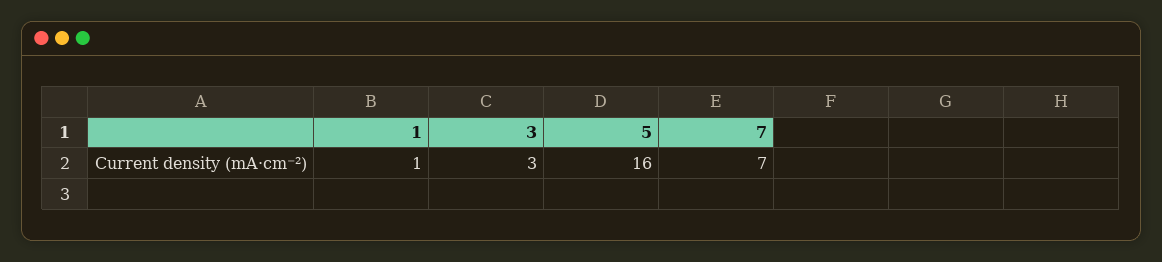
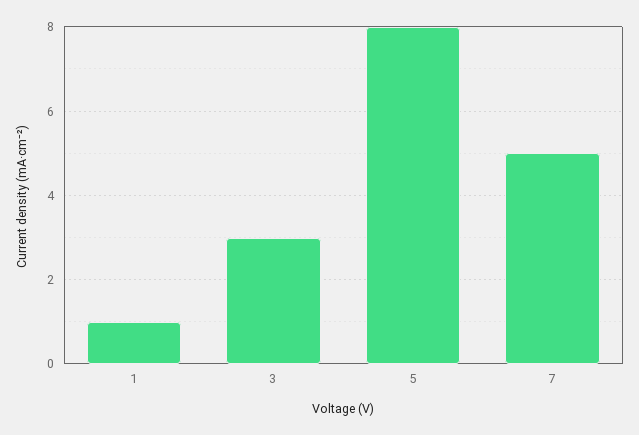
5: 16 -> 8
7: 7 -> 5

